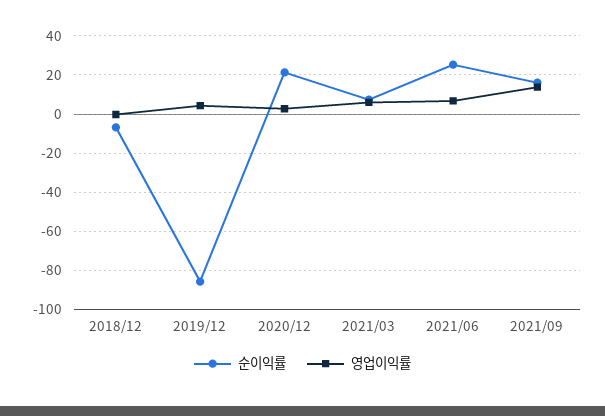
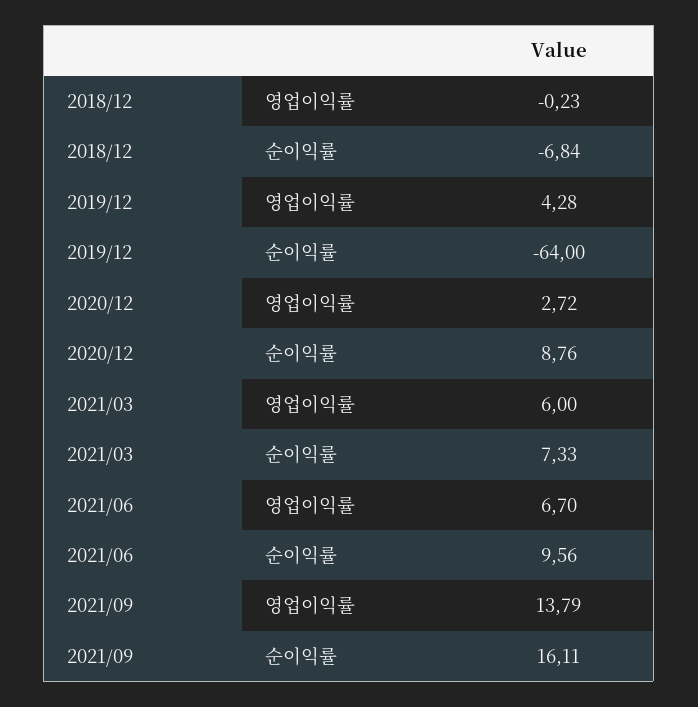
순이익률, 2019/12: -85 -> -64
순이익률, 2020/12: 20 -> 8.76
순이익률, 2021/06: 25 -> 9.56

